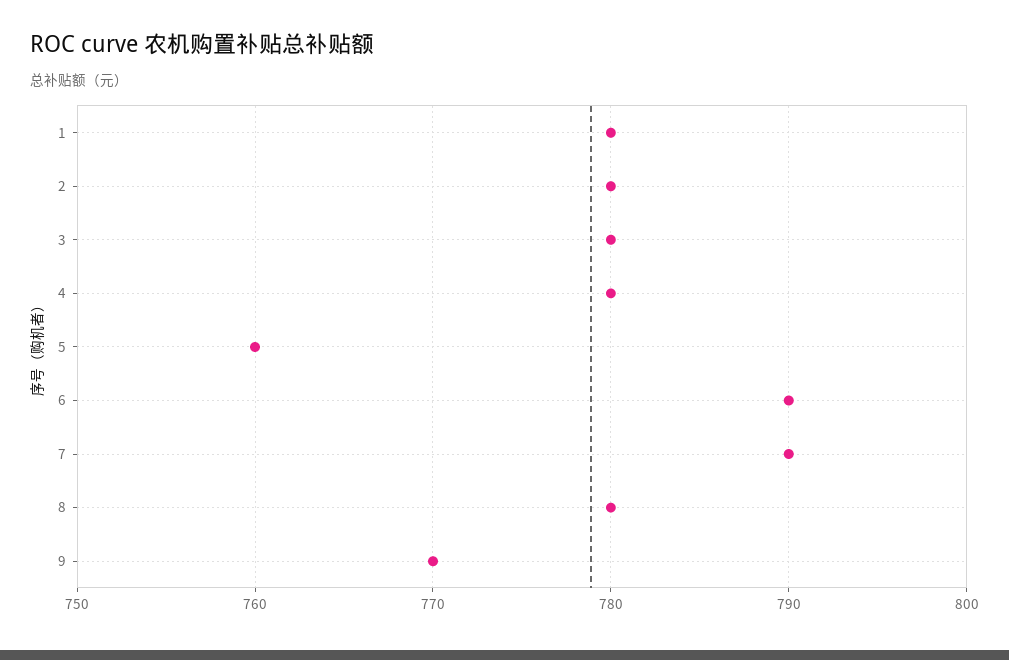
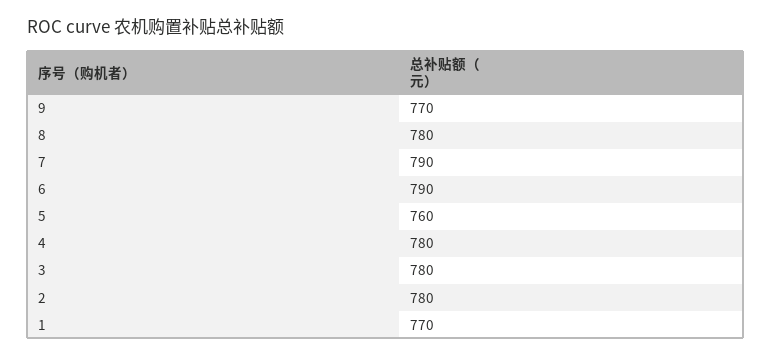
1: 780 -> 770

